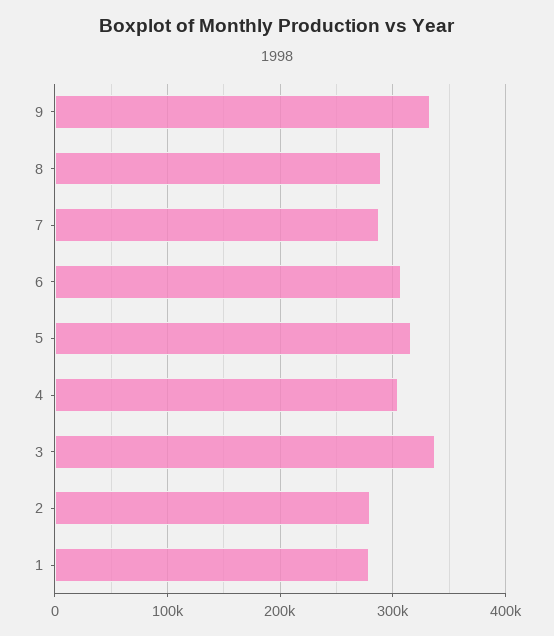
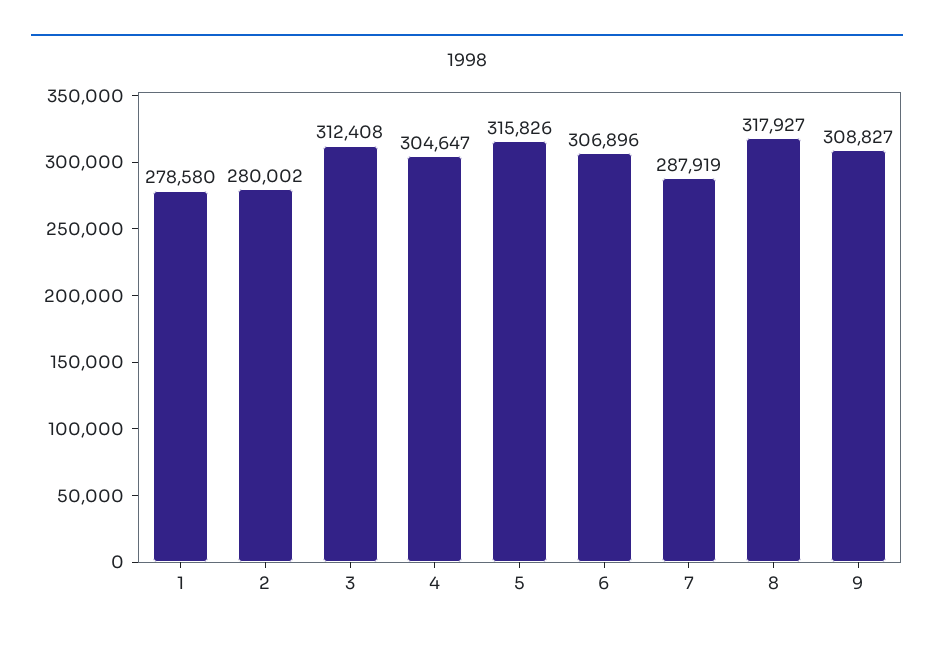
9: 330000 -> 308827
8: 290000 -> 317927
3: 340000 -> 312408

